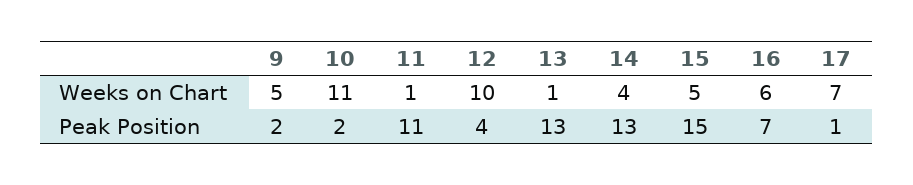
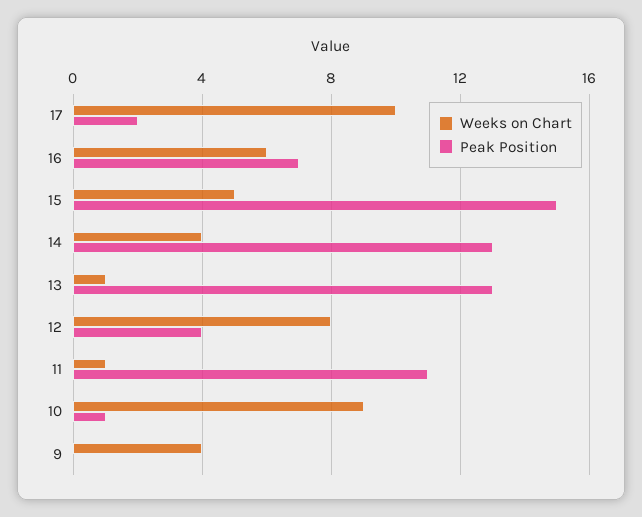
Weeks on Chart, 9: 5 -> 4
Weeks on Chart, 10: 11 -> 9
Weeks on Chart, 12: 10 -> 8
Weeks on Chart, 17: 7 -> 10
Peak Position, 9: 2 -> 0
Peak Position, 10: 2 -> 1
Peak Position, 17: 1 -> 2

